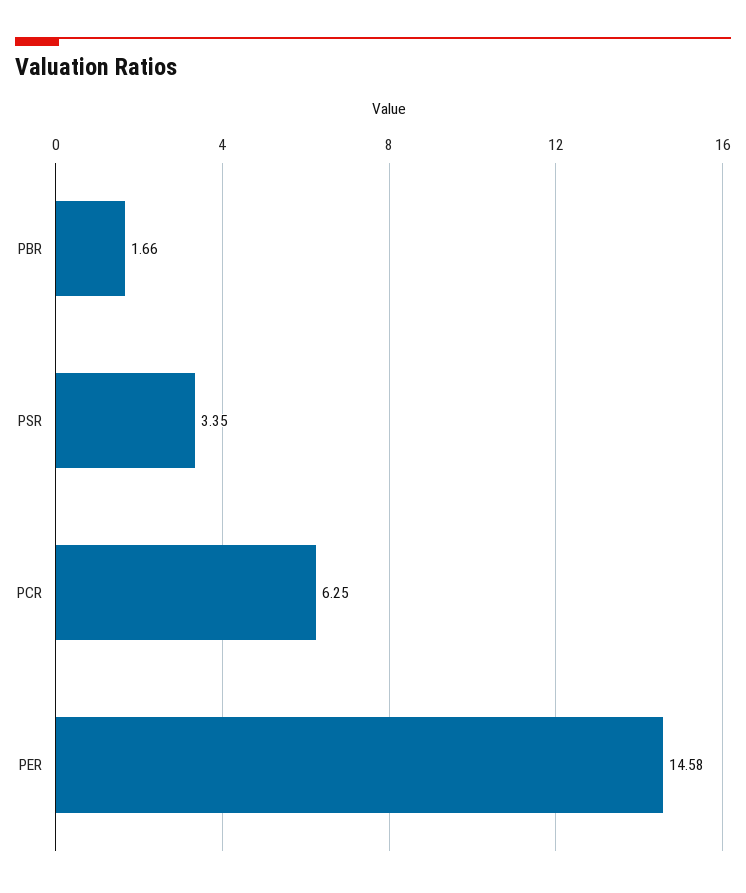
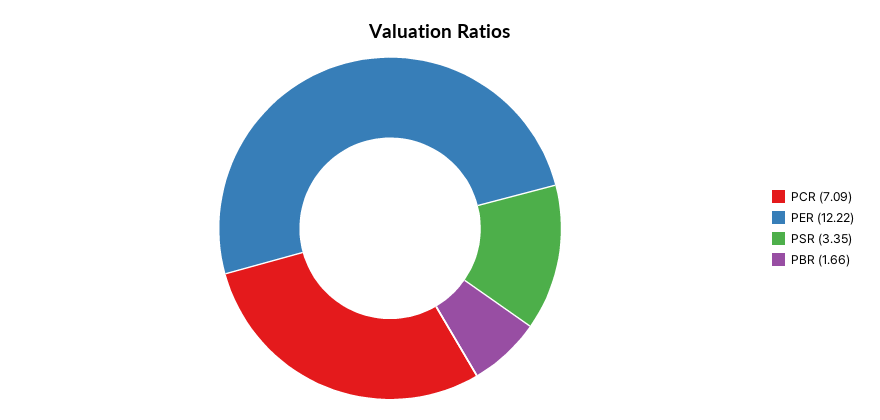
PCR: 6.25 -> 7.09
PER: 14.58 -> 12.22

